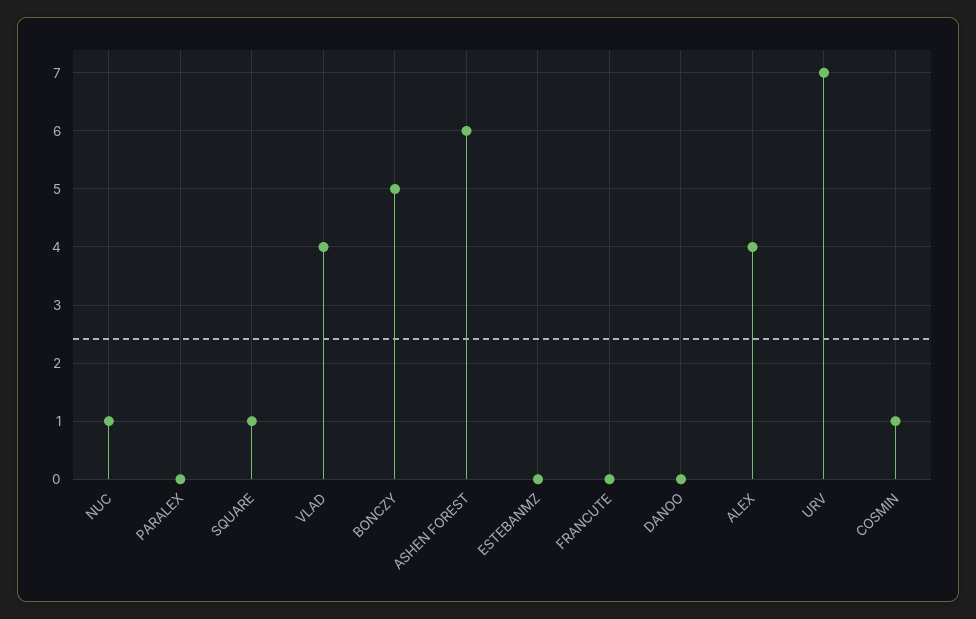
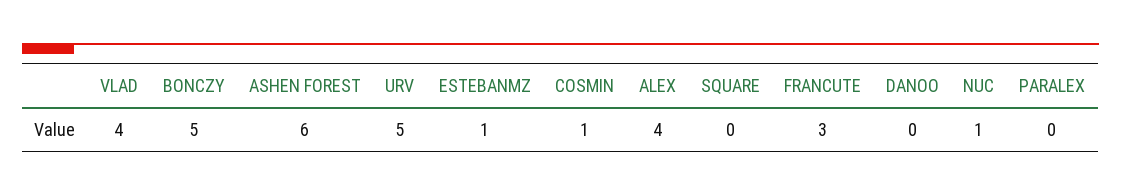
SQUARE: 1 -> 0
ESTEBANMZ: 0 -> 1
FRANCUTE: 0 -> 3
URV: 7 -> 5

